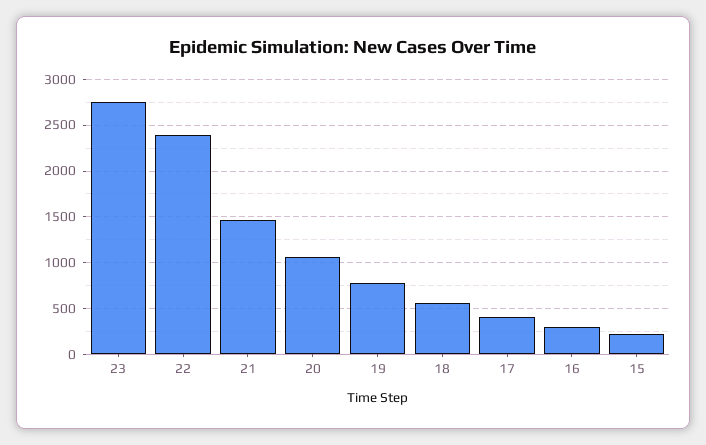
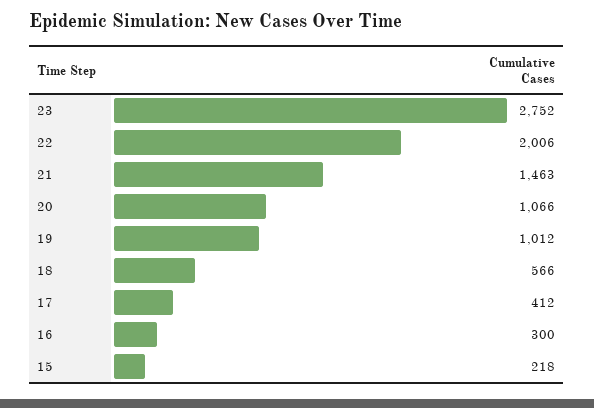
22: 2400 -> 2006
19: 800 -> 1012

